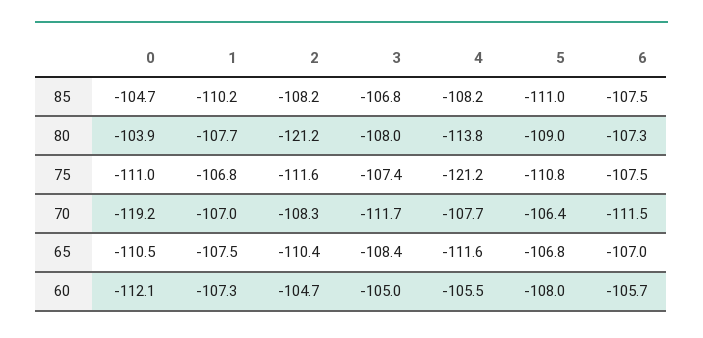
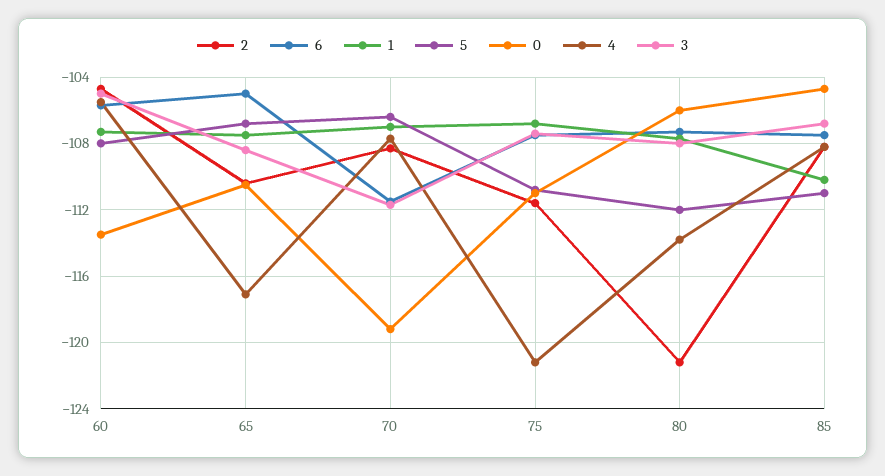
0, 80: -103.9 -> -106
5, 80: -109 -> -112
4, 65: -111.6 -> -117
6, 65: -107 -> -105
0, 60: -112.1 -> -113.5

